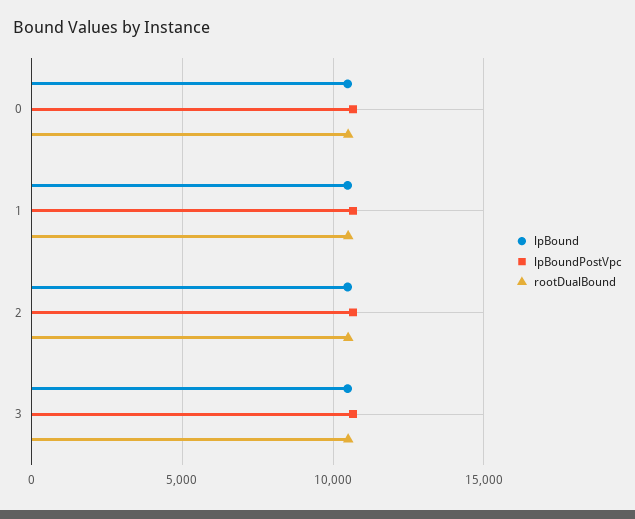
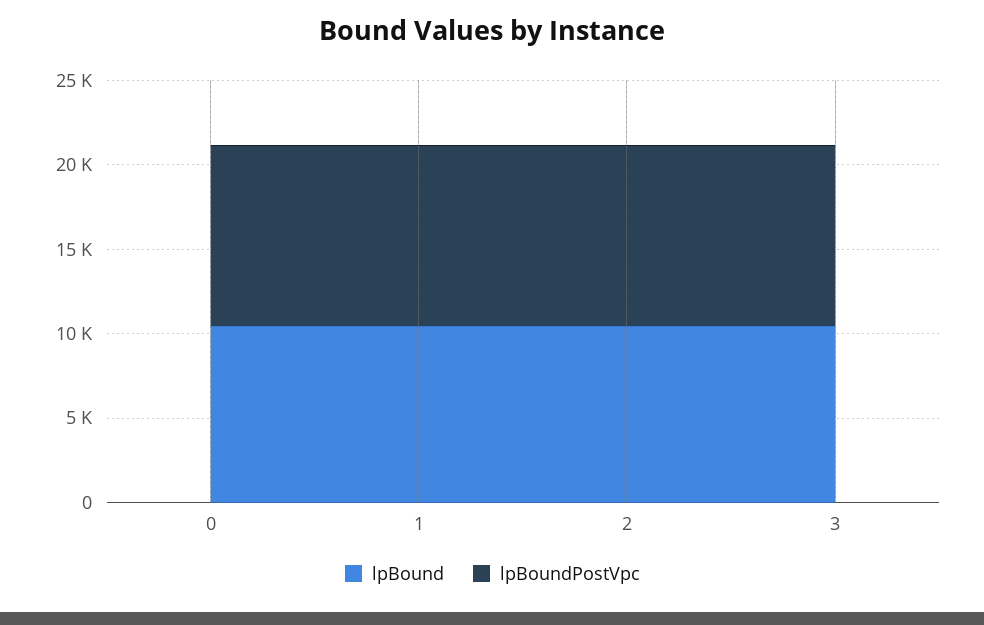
rootDualBound, 0: 10500 -> none
rootDualBound, 1: 10500 -> none
rootDualBound, 2: 10500 -> none
rootDualBound, 3: 10500 -> none

